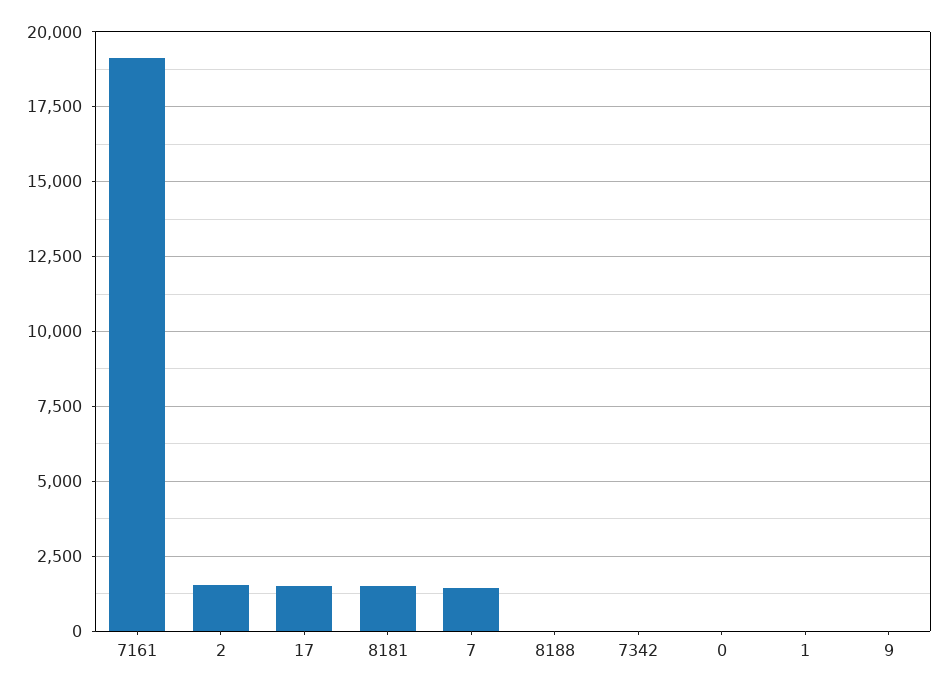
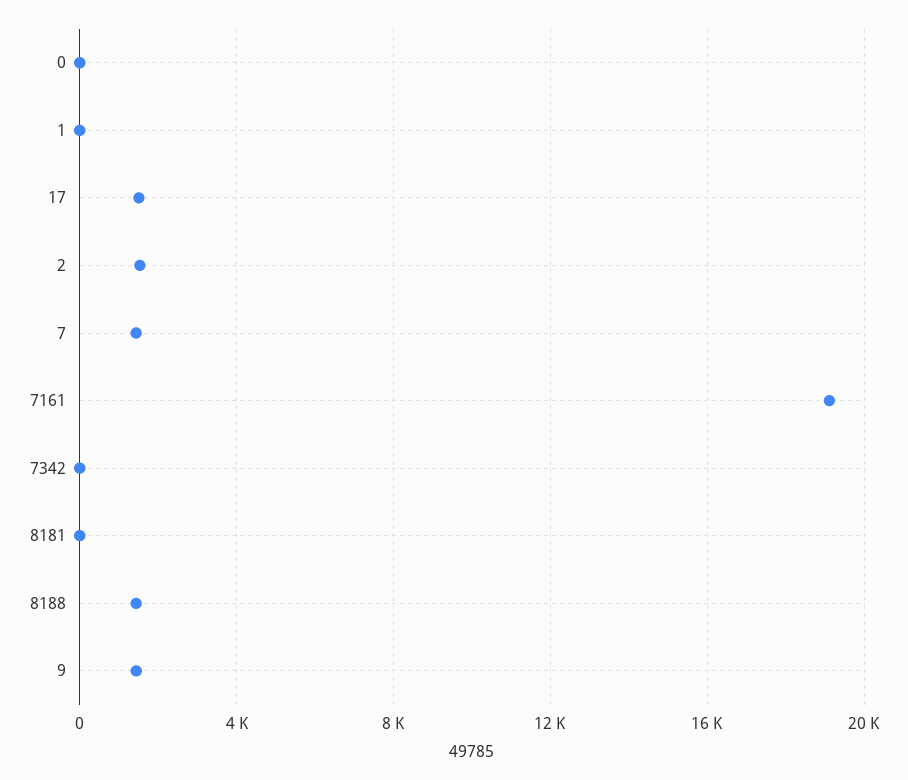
8181: 1500 -> 0
8188: 0 -> 1500
9: 0 -> 1500

